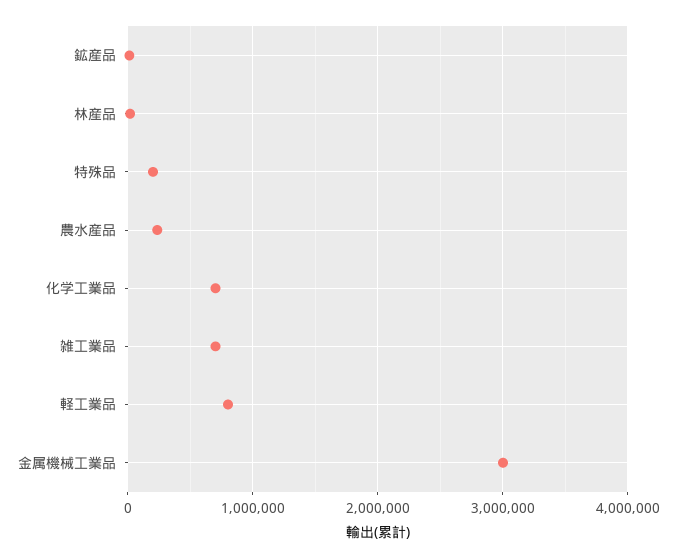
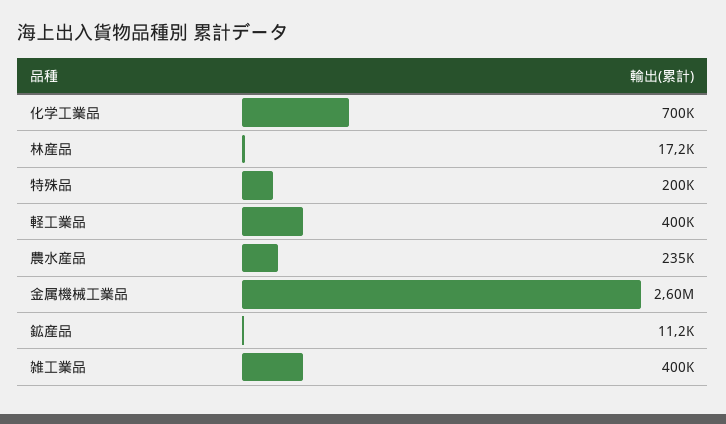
雑工業品: 700000 -> 400000
軽工業品: 800000 -> 400000
金属機械工業品: 3000000 -> 2600000

